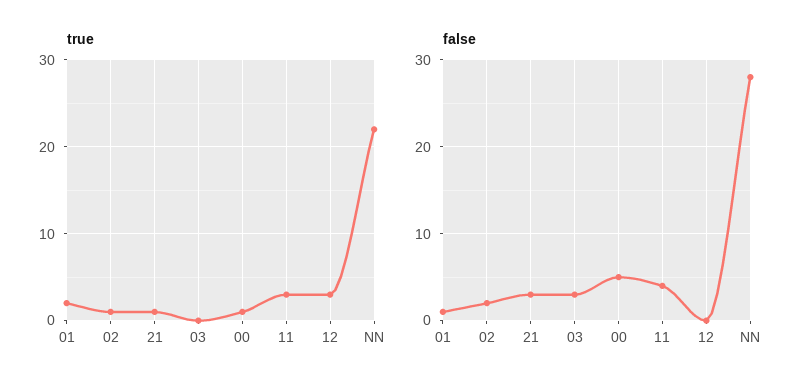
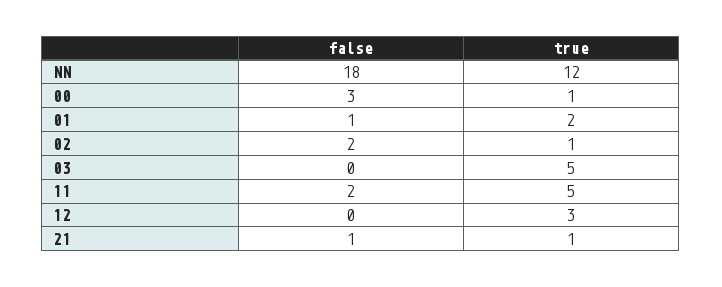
true, 03: 0 -> 5
true, 11: 3 -> 5
true, NN: 22 -> 12
false, 21: 3 -> 1
false, 03: 3 -> 0
false, 00: 5 -> 3
false, 11: 4 -> 2
false, NN: 28 -> 18

